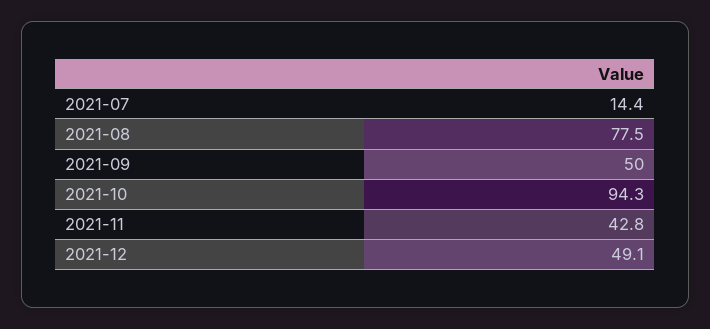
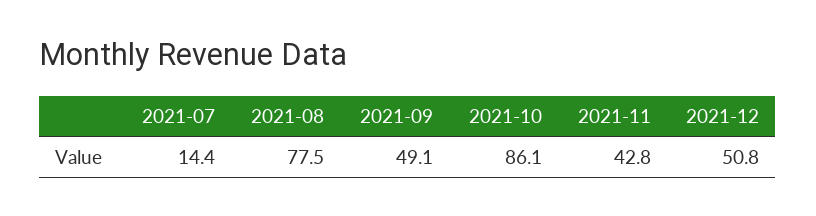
2021-09: 50 -> 49.1
2021-10: 94.3 -> 86.1
2021-12: 49.1 -> 50.8

